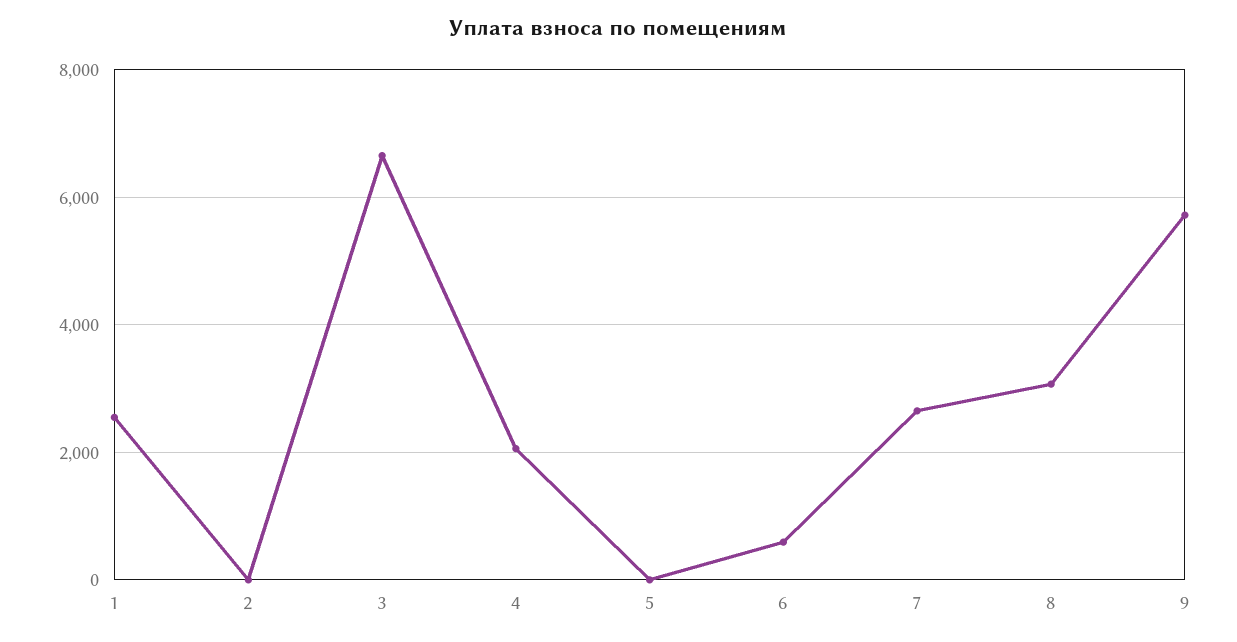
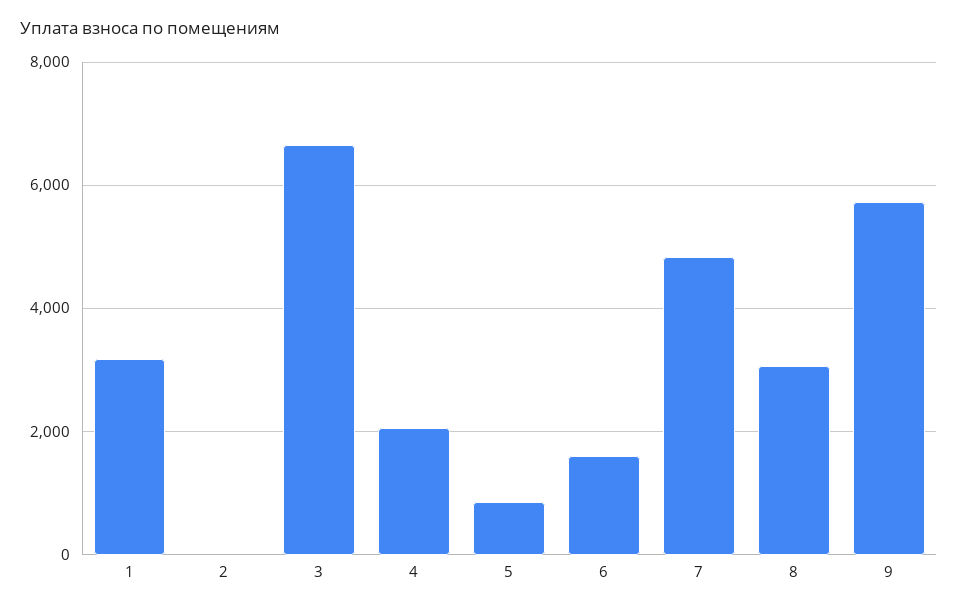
1: 2600 -> 3200
5: 0 -> 800
6: 600 -> 1600
7: 2600 -> 4800

